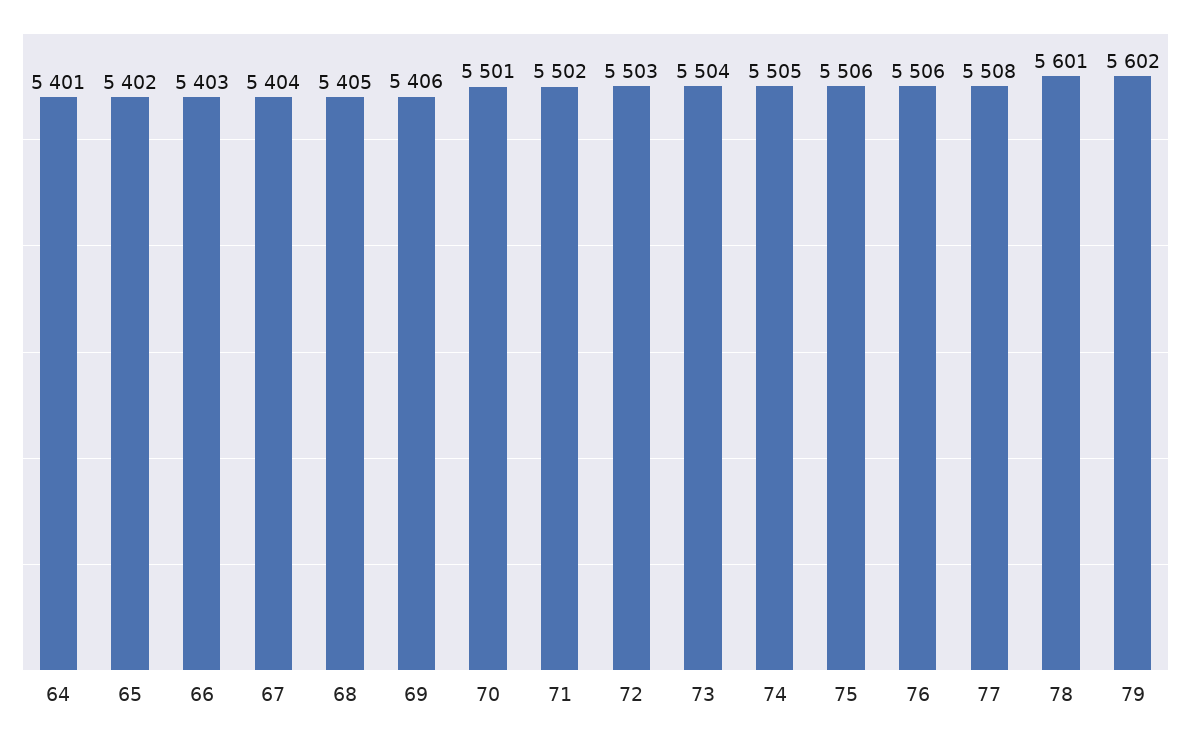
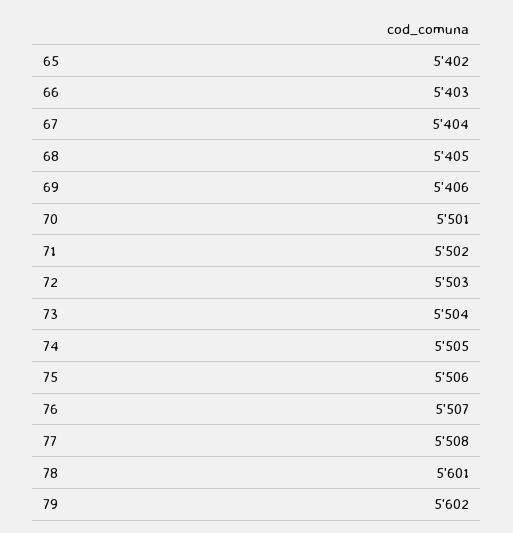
64: 5401 -> none
76: 5506 -> 5507

